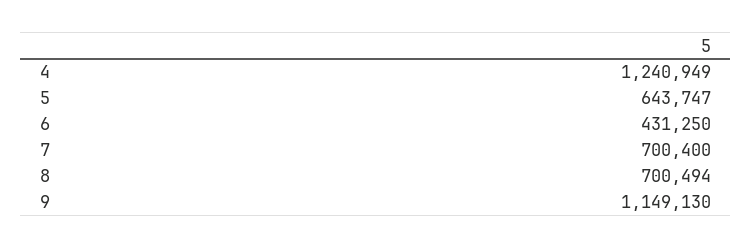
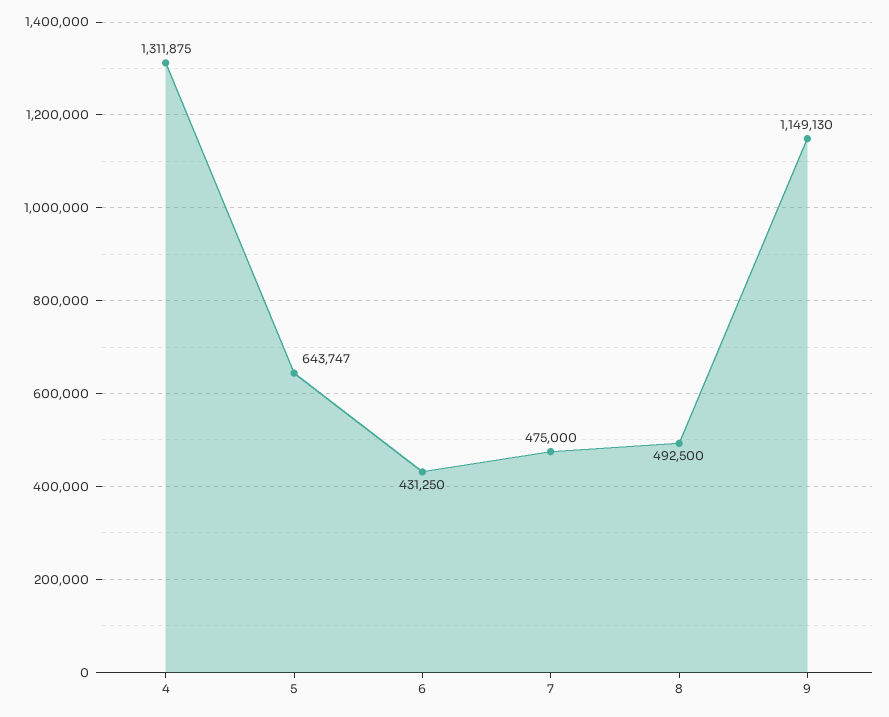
4: 1240949 -> 1311875
7: 700400 -> 475000
8: 700494 -> 492500

